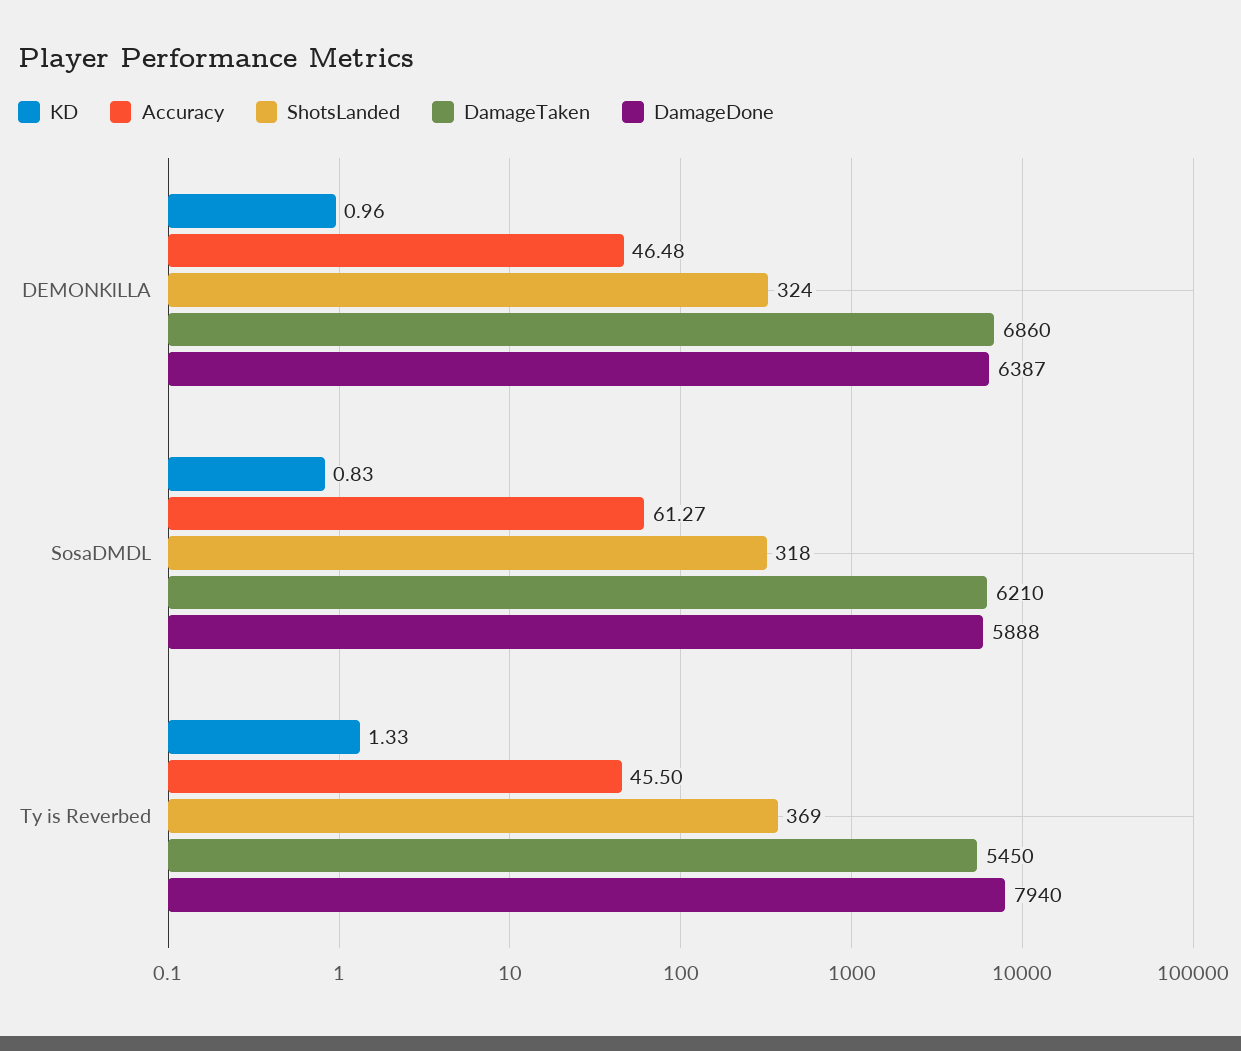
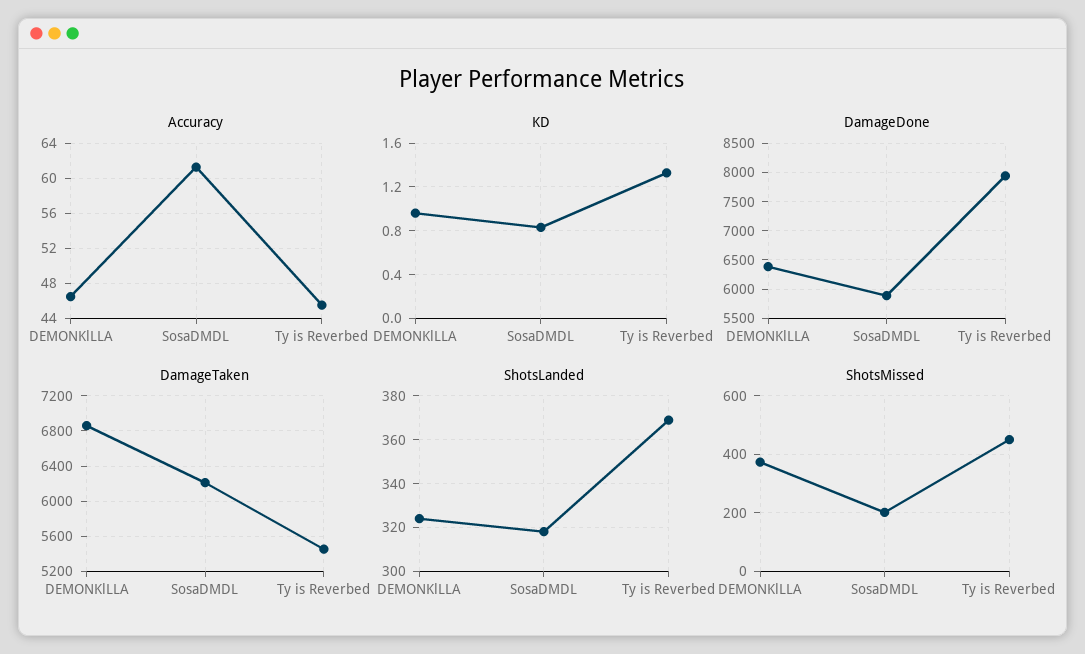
ShotsMissed, DEMONKlLLA: none -> 375
ShotsMissed, SosaDMDL: none -> 200
ShotsMissed, Ty is Reverbed: none -> 450

